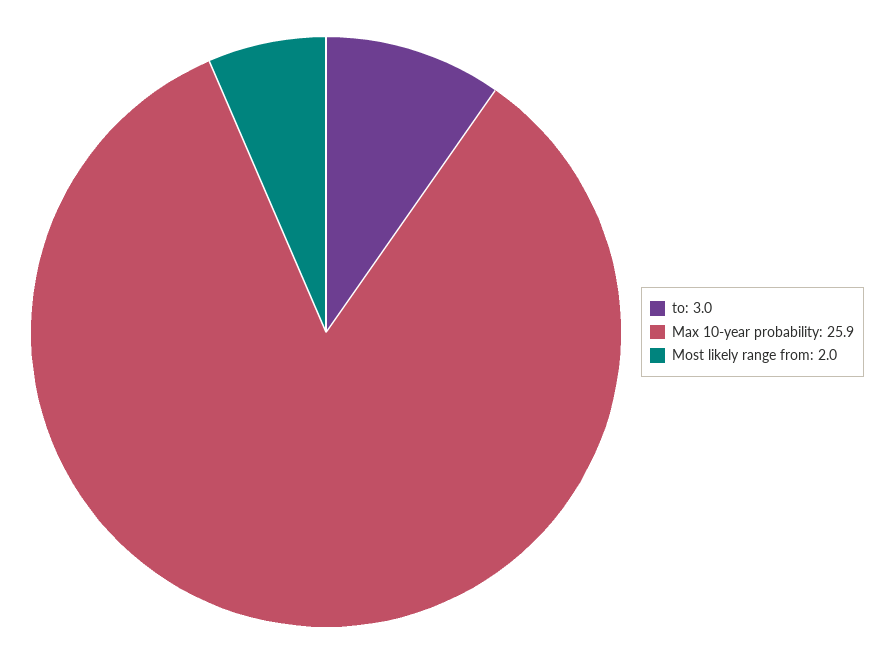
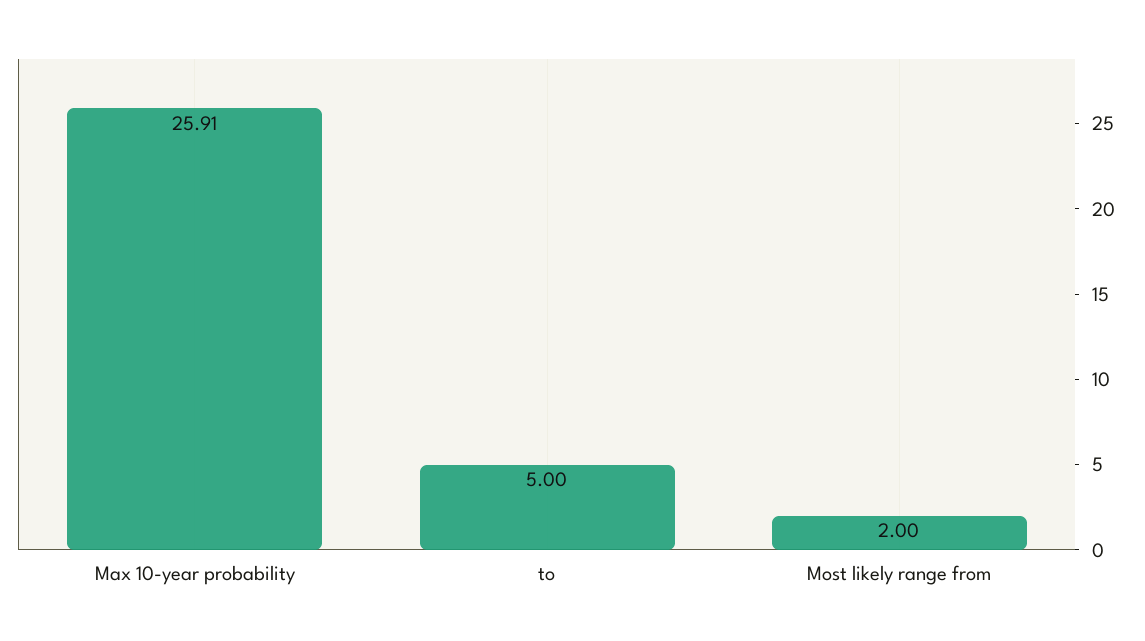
to: 3 -> 5

